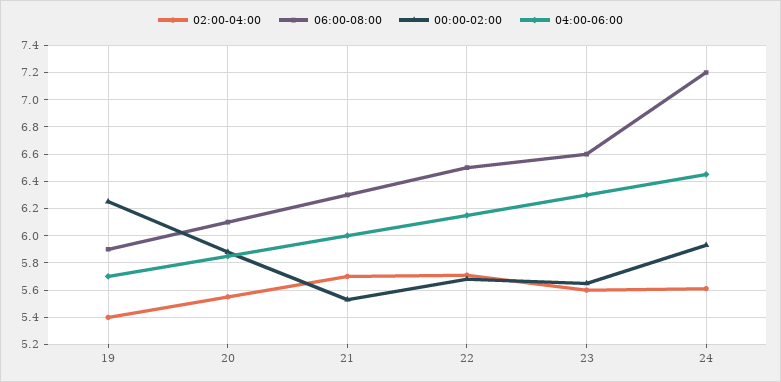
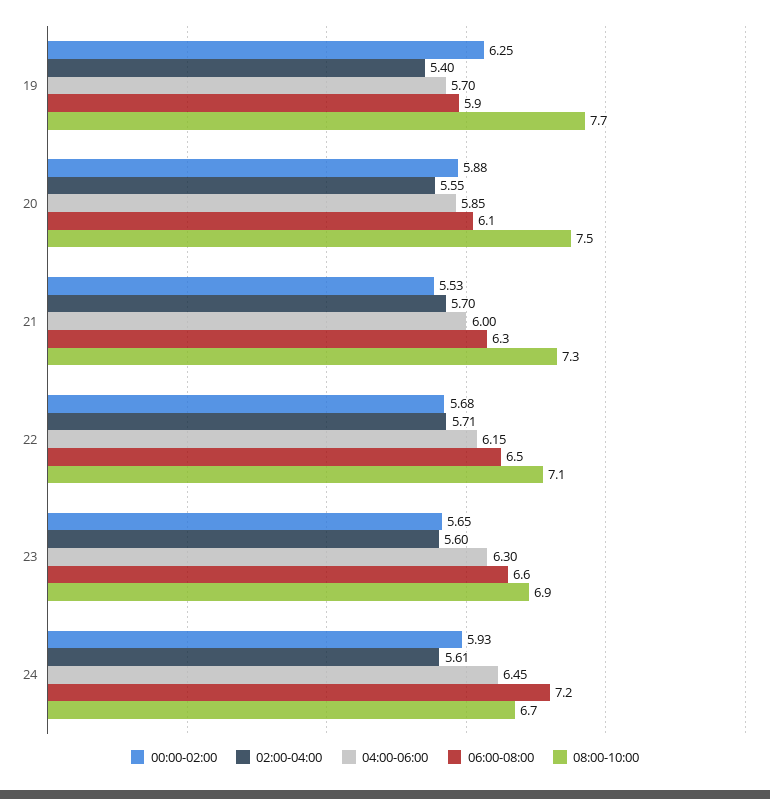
08:00-10:00, 19: none -> 7.7
08:00-10:00, 20: none -> 7.5
08:00-10:00, 21: none -> 7.3
08:00-10:00, 22: none -> 7.1
08:00-10:00, 23: none -> 6.9
08:00-10:00, 24: none -> 6.7

